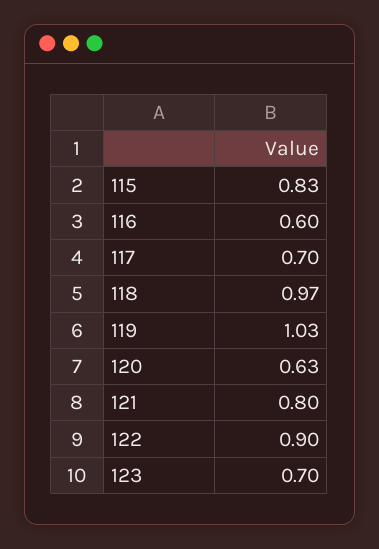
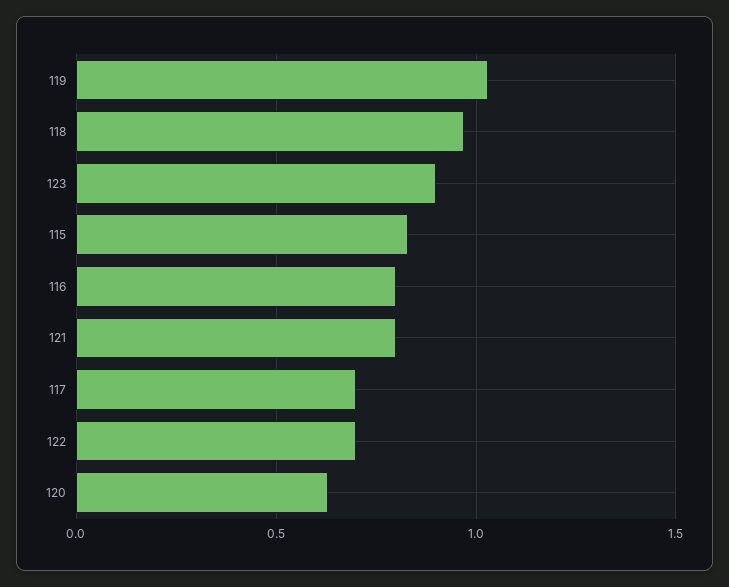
116: 0.6 -> 0.8
122: 0.9 -> 0.7
123: 0.7 -> 0.9

